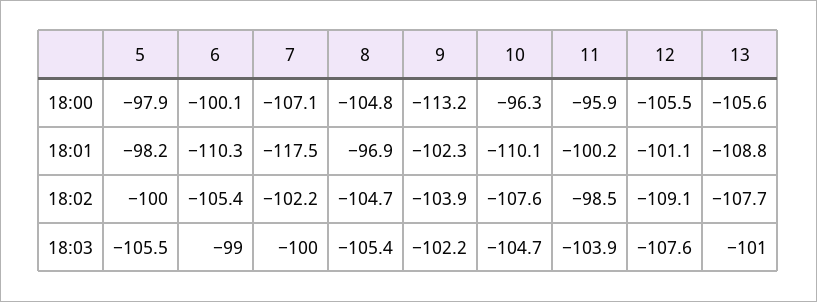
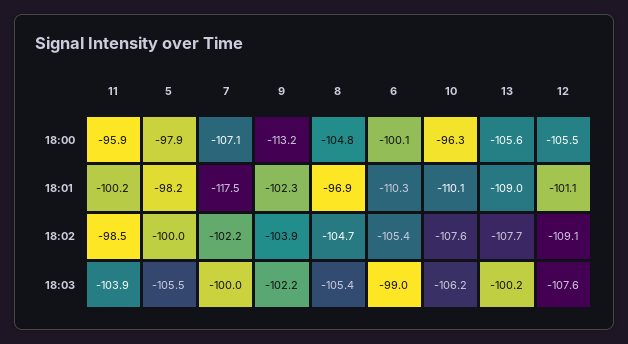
13, 18:01: -108.8 -> -109
10, 18:03: -104.7 -> -106.2
13, 18:03: -101 -> -100.2

